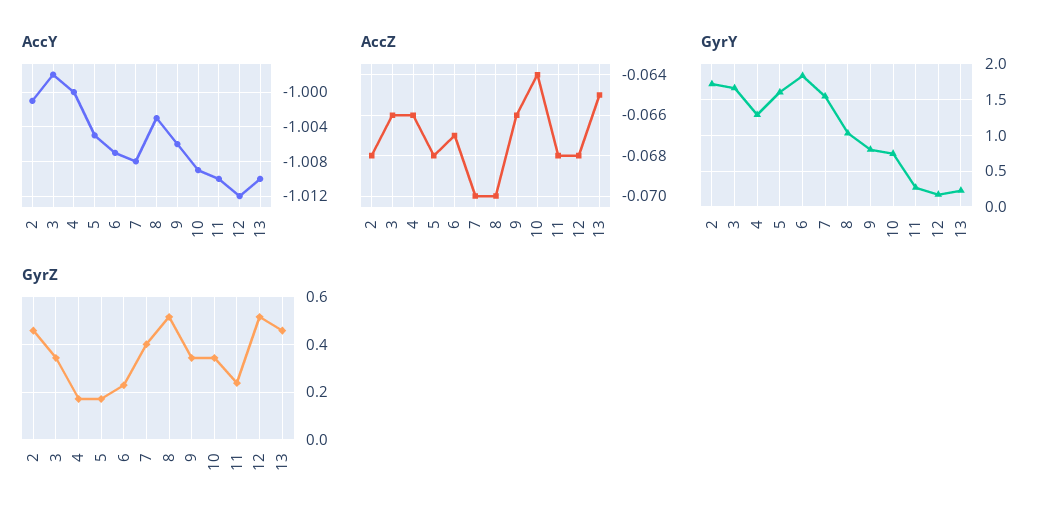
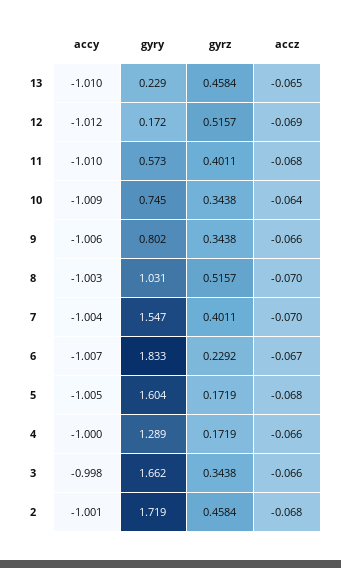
AccY, 7: -1.008 -> -1.004
AccZ, 12: -0.068 -> -0.069
GyrY, 11: 0.3 -> 0.573
GyrZ, 11: 0.25 -> 0.4011

